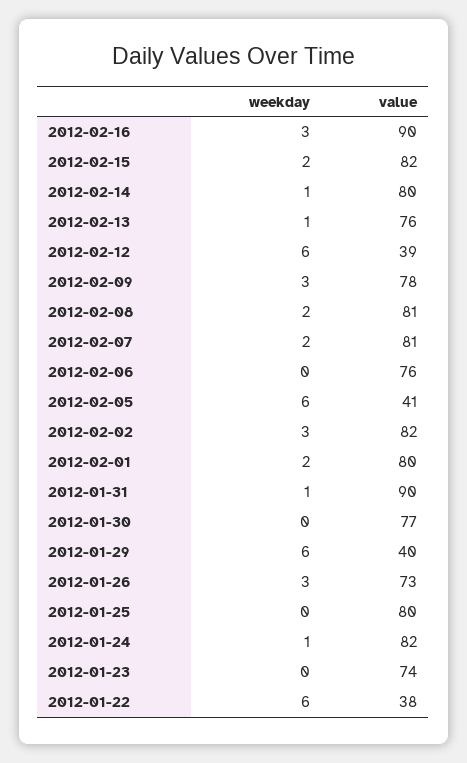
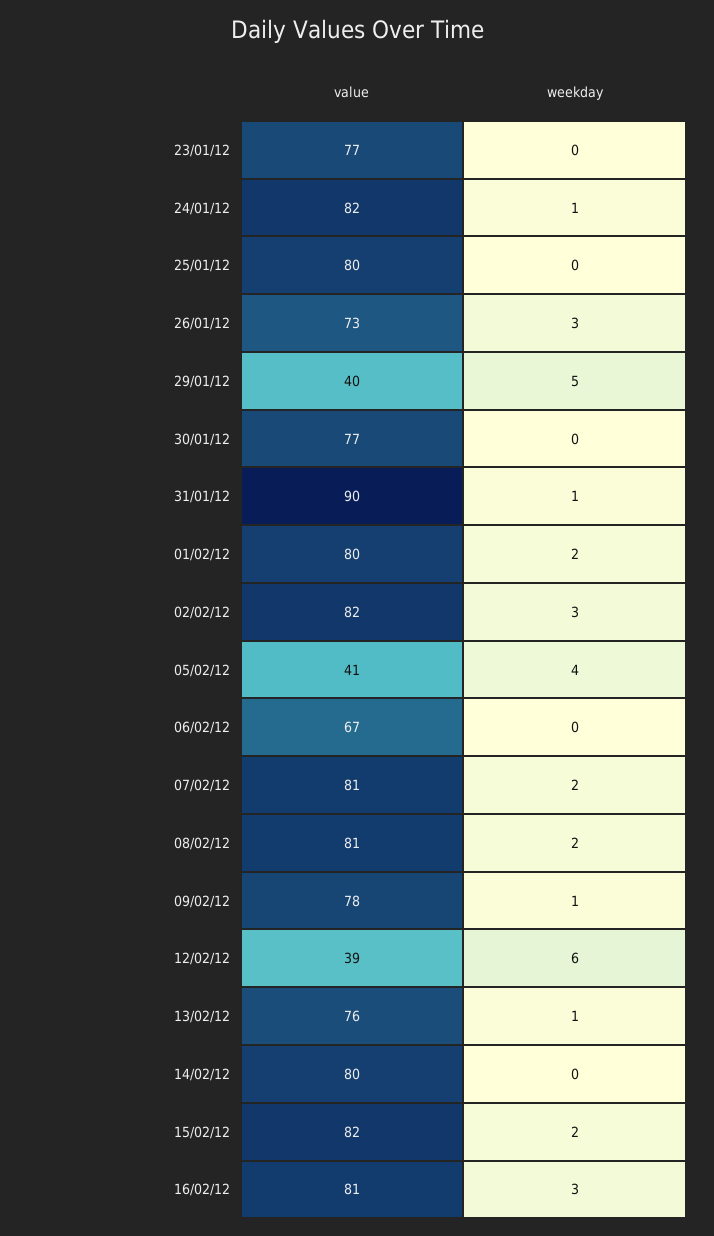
value, 2012-02-16: 90 -> 81
weekday, 2012-02-14: 1 -> 0
weekday, 2012-02-09: 3 -> 1
value, 2012-02-06: 76 -> 67
weekday, 2012-02-05: 6 -> 4
weekday, 2012-01-29: 6 -> 5
value, 2012-01-23: 74 -> 77
weekday, 2012-01-22: 6 -> none
value, 2012-01-22: 38 -> none

